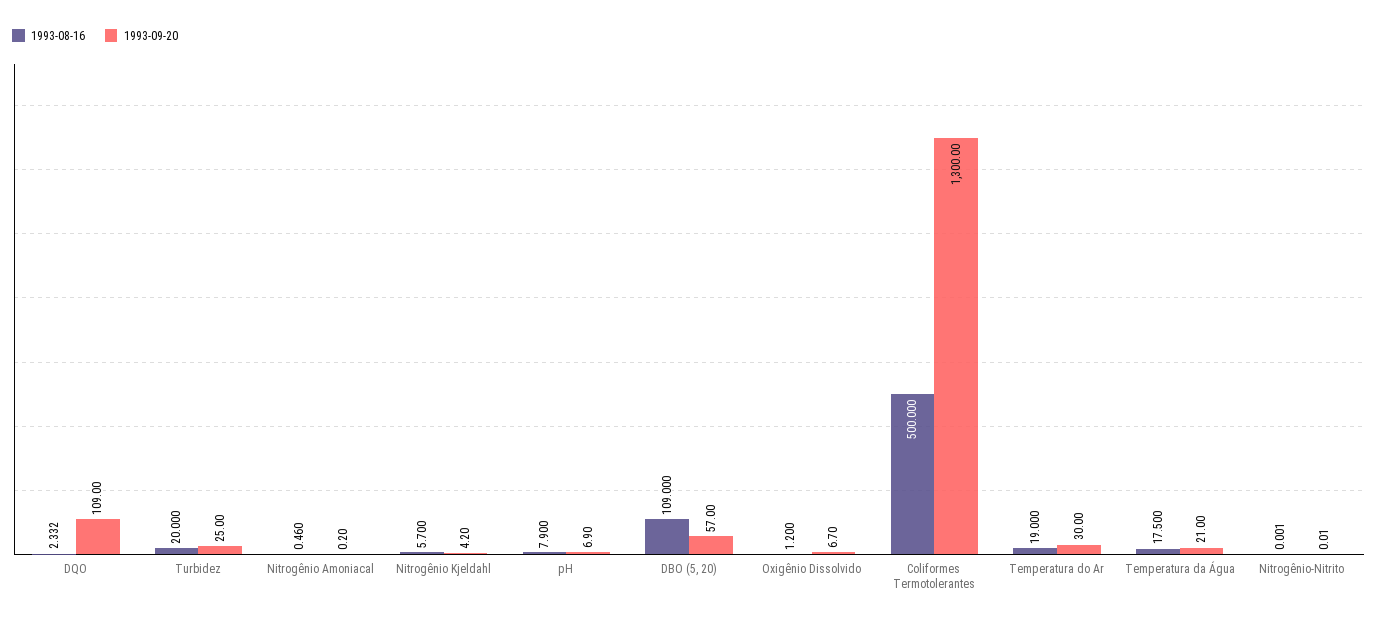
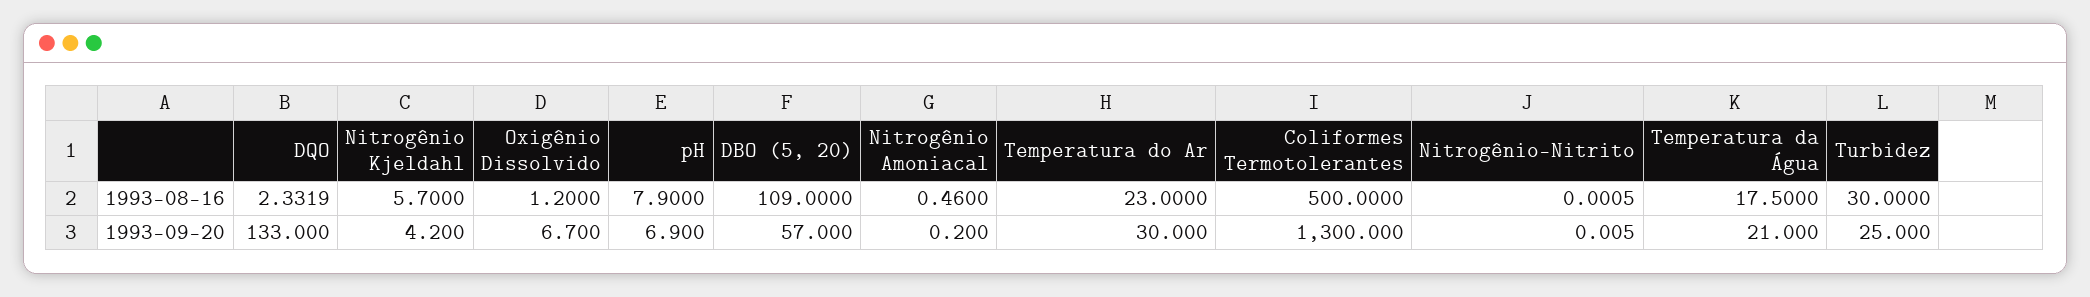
1993-09-20, DQO: 109 -> 133
1993-08-16, Turbidez: 20 -> 30
1993-08-16, Temperatura do Ar: 19 -> 23

